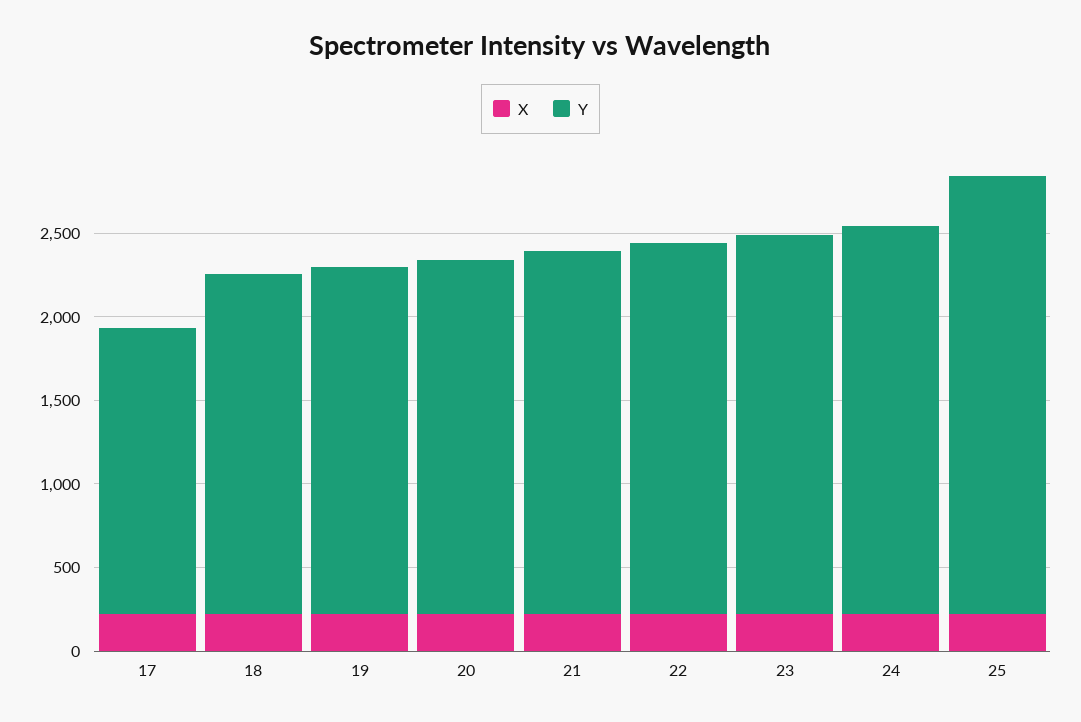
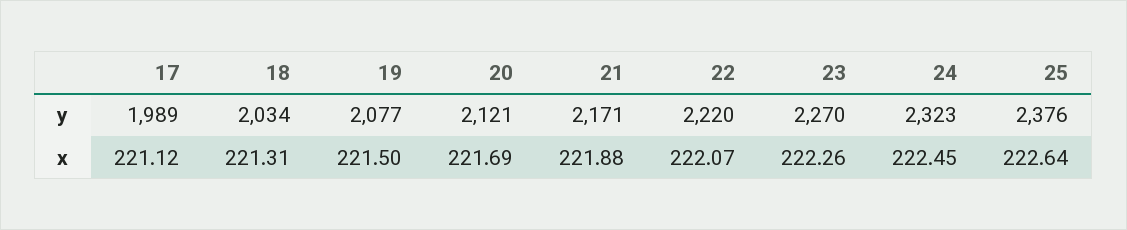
Y, 17: 1700 -> 1989
Y, 25: 2600 -> 2376

